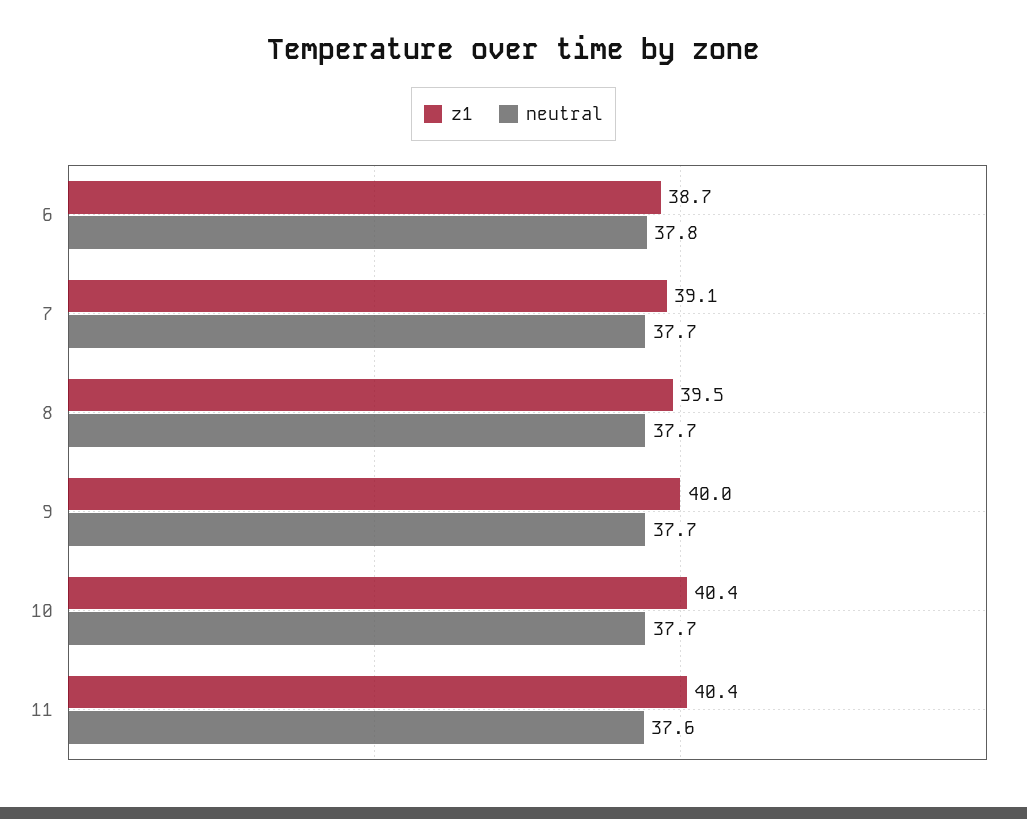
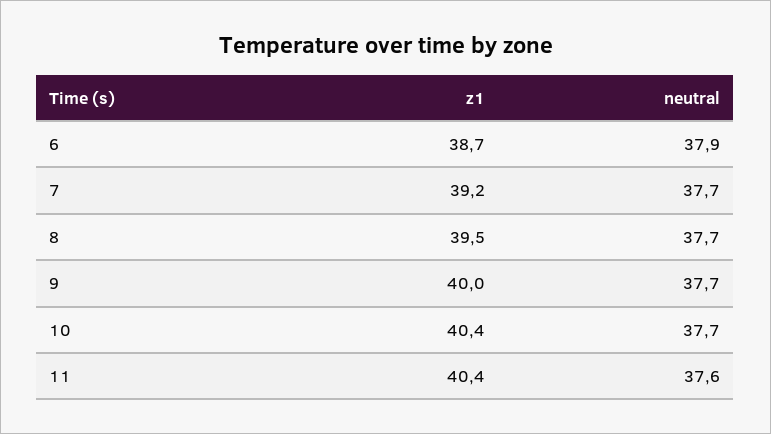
neutral, 6: 37.8 -> 37.9
z1, 7: 39.1 -> 39.2

